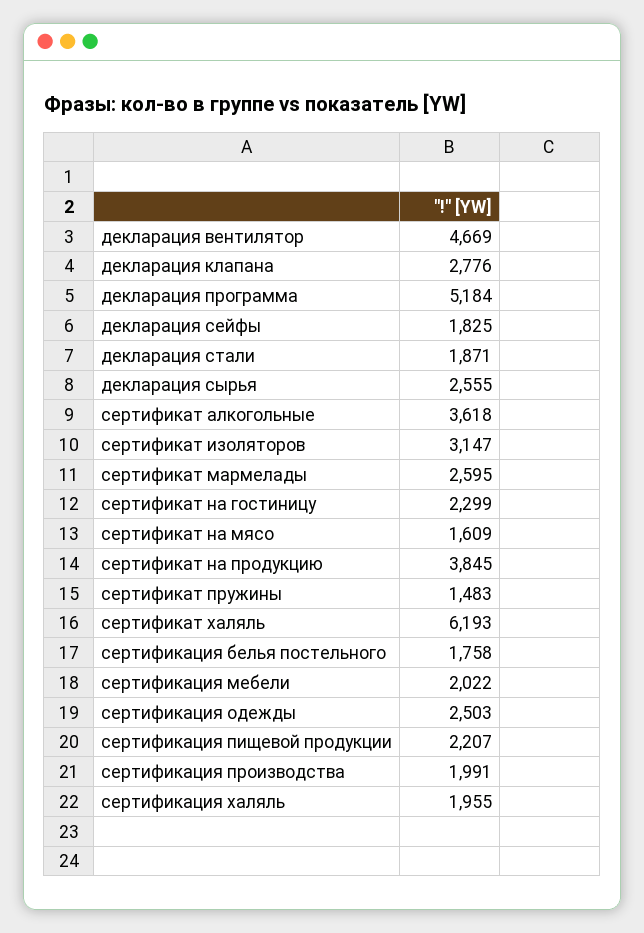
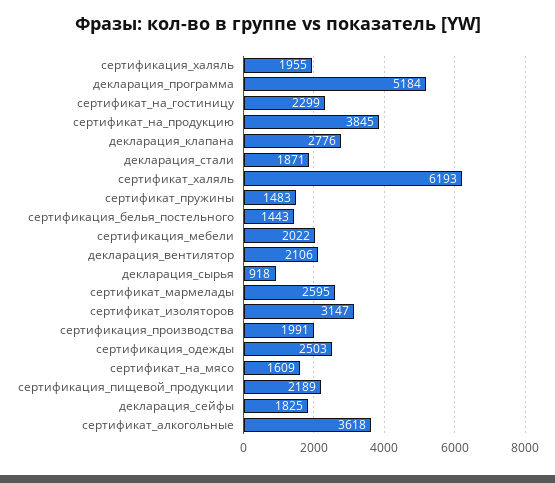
декларация вентилятор: 4669 -> 2106
декларация сырья: 2555 -> 918
сертификация белья постельного: 1758 -> 1443
сертификация пищевой продукции: 2207 -> 2189

